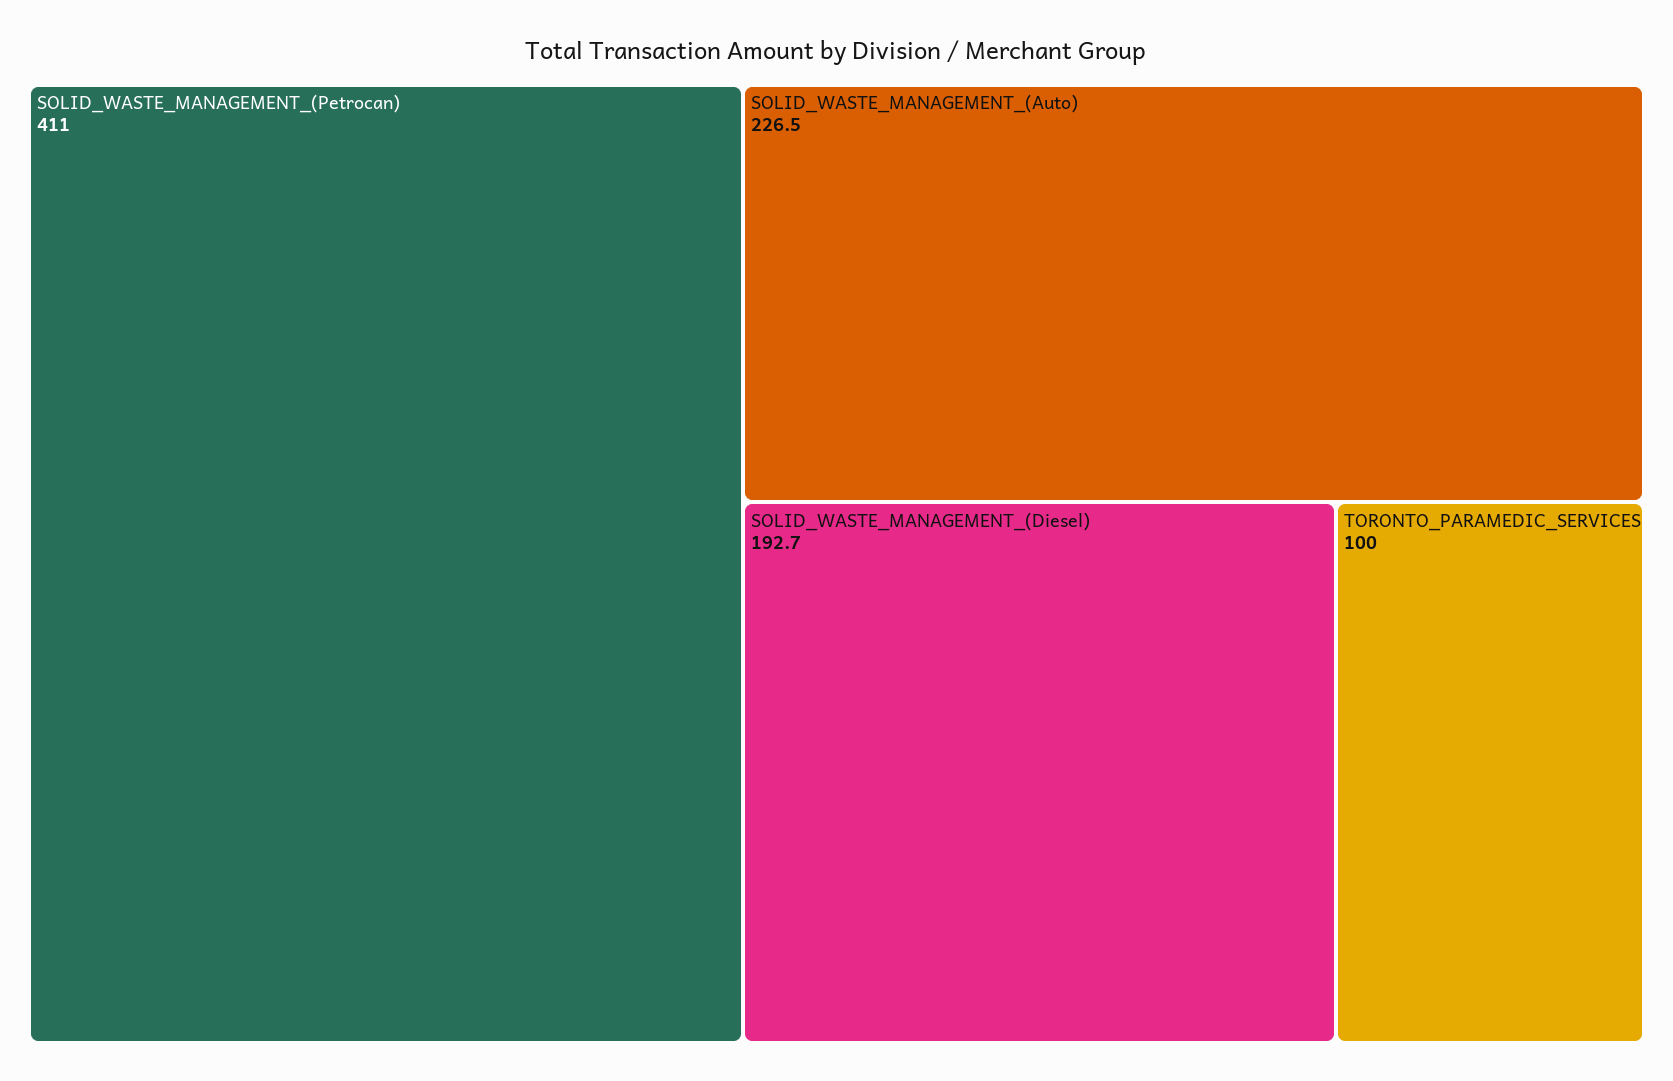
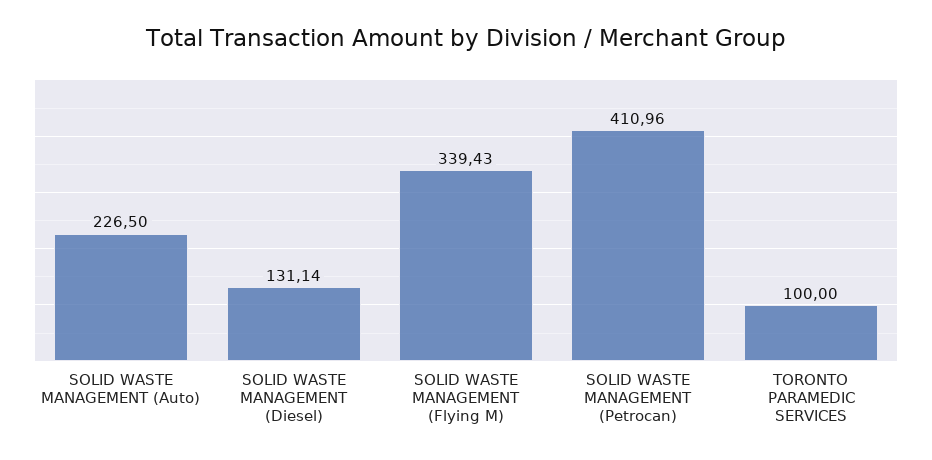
SOLID_WASTE_MANAGEMENT_(Diesel): 192.7 -> 131.14
SOLID WASTE MANAGEMENT (Flying M): none -> 339.43

